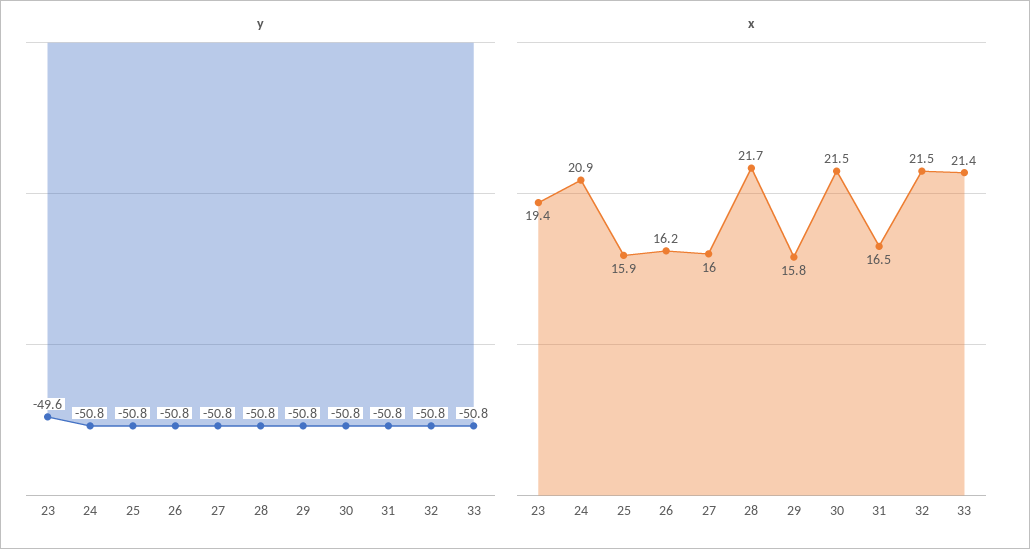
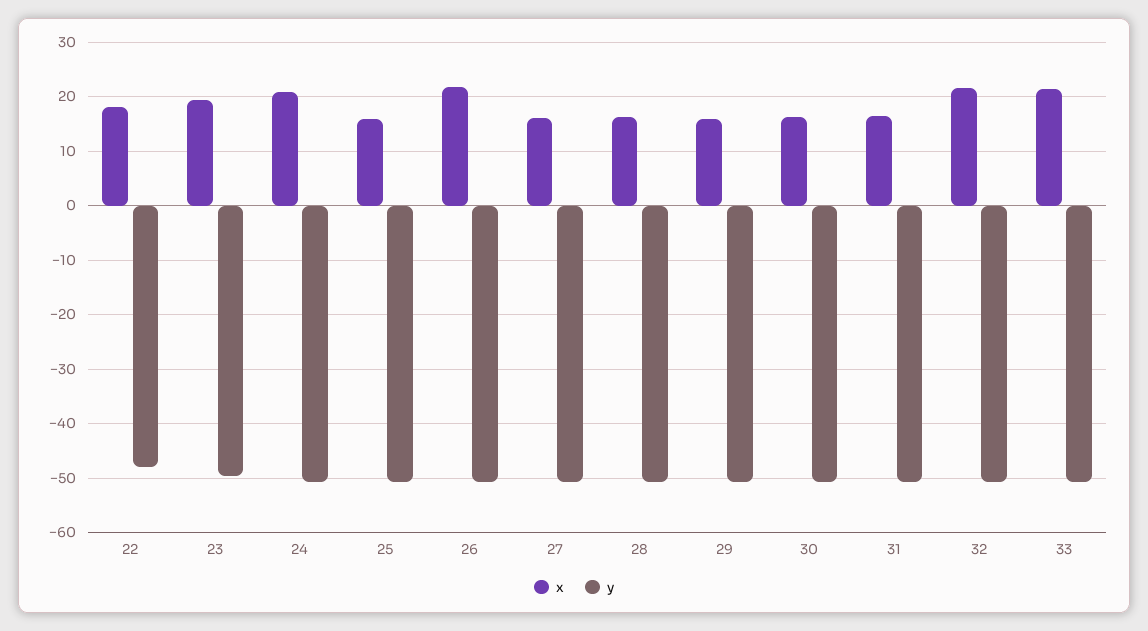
x, 26: 16.2 -> 22
x, 28: 21.7 -> 16
x, 30: 21.5 -> 16
x, 22: none -> 18
y, 22: none -> -48

